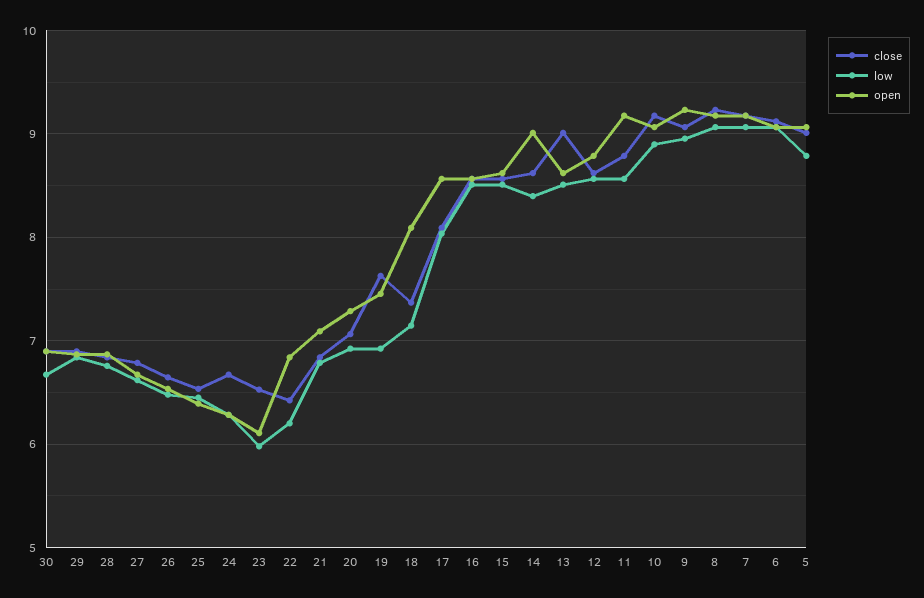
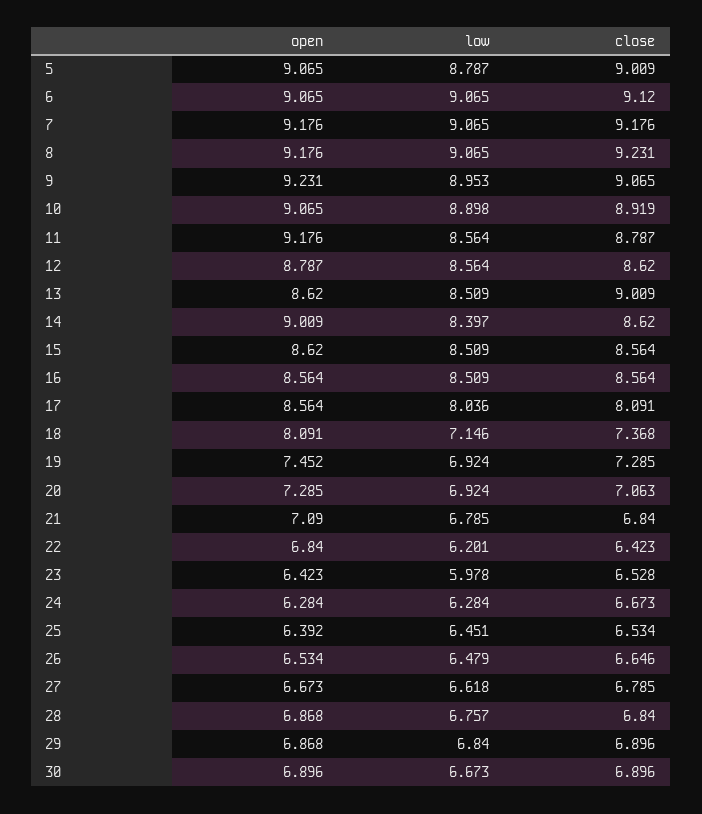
open, 23: 6.1 -> 6.423
close, 19: 7.6 -> 7.285
close, 10: 9.2 -> 8.919

